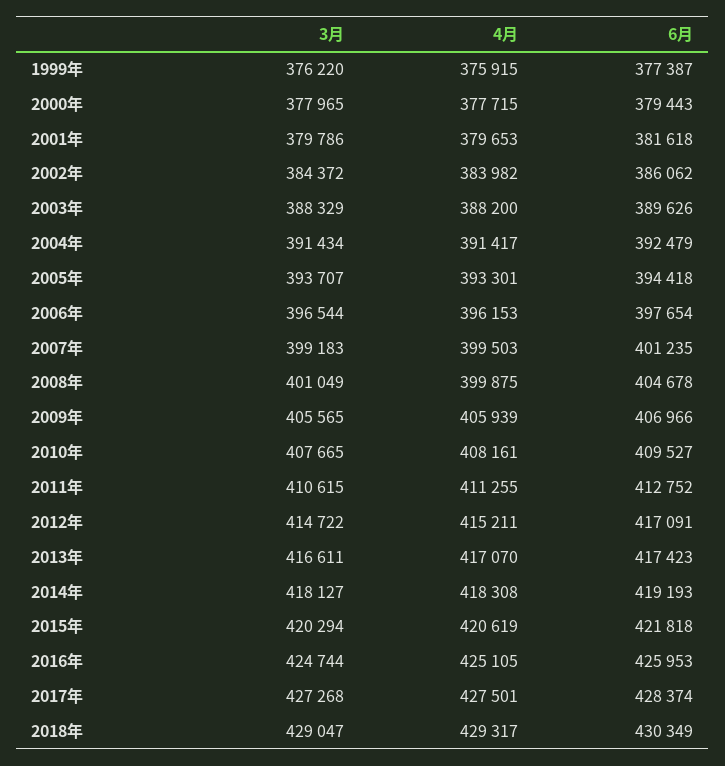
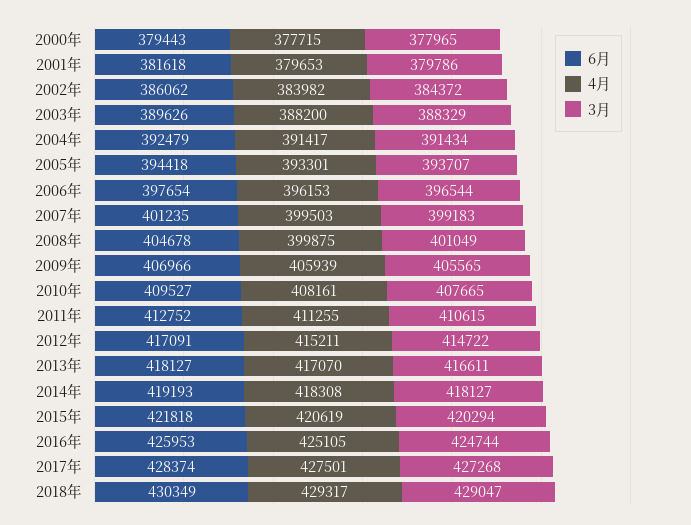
3月, 1999年: 376220 -> none
4月, 1999年: 375915 -> none
6月, 1999年: 377387 -> none
6月, 2013年: 417423 -> 418127

